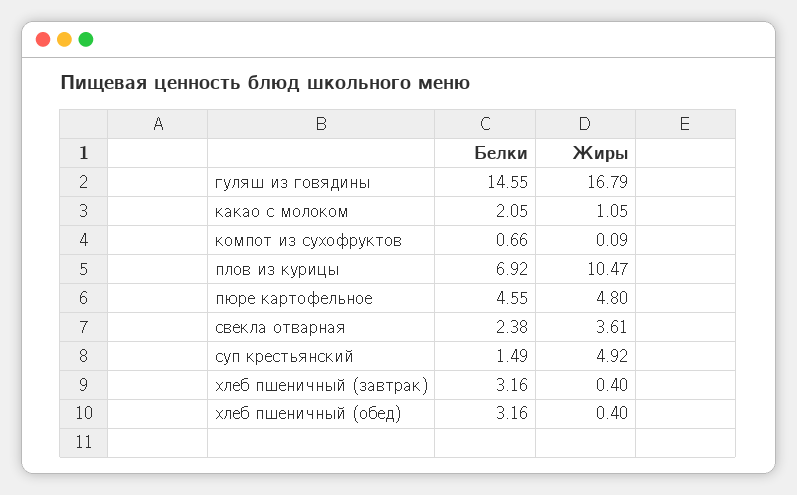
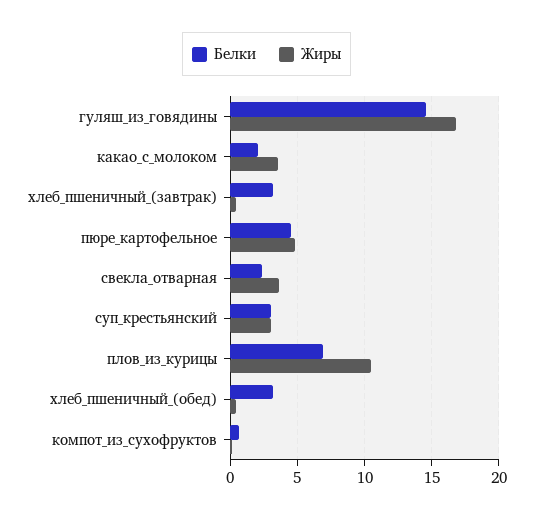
Жиры, какао с молоком: 1.05 -> 3.5
Белки, суп крестьянский: 1.49 -> 3
Жиры, суп крестьянский: 4.92 -> 3

